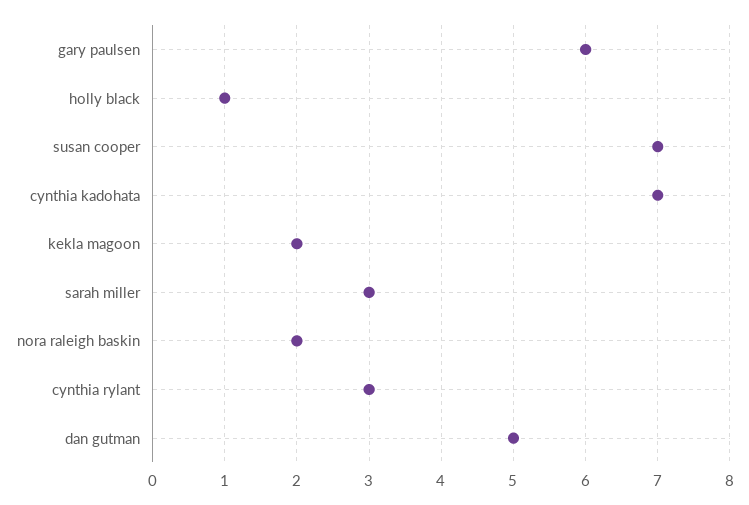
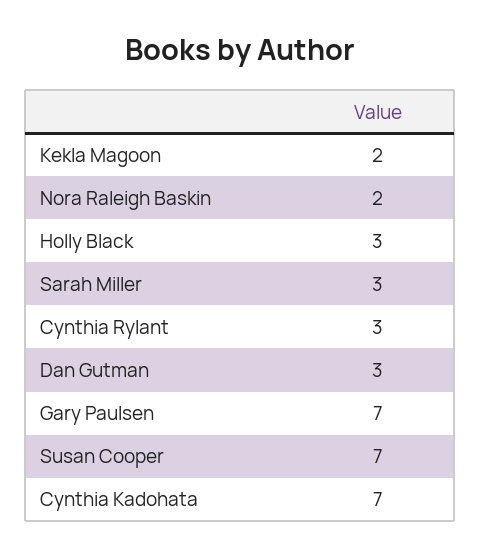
gary paulsen: 6 -> 7
holly black: 1 -> 3
dan gutman: 5 -> 3

